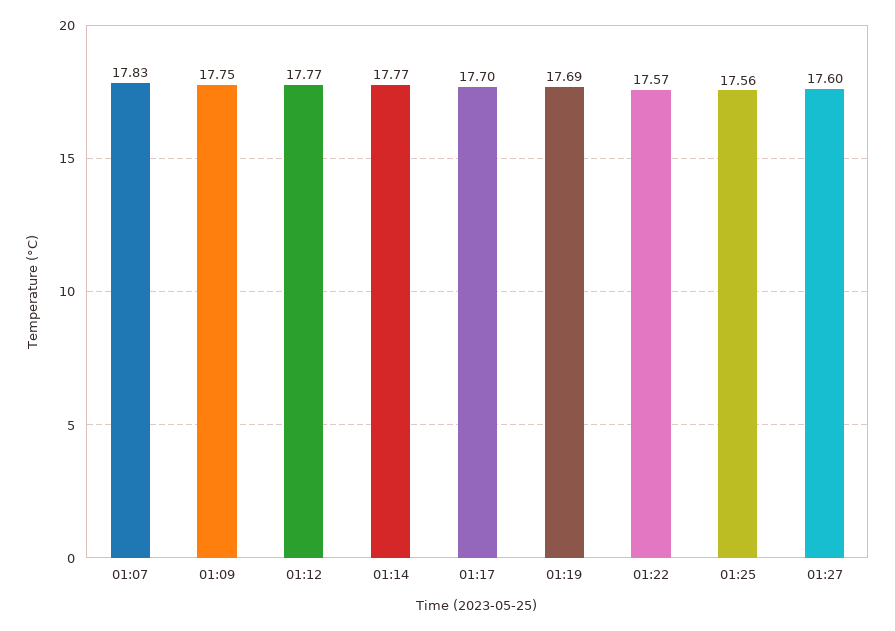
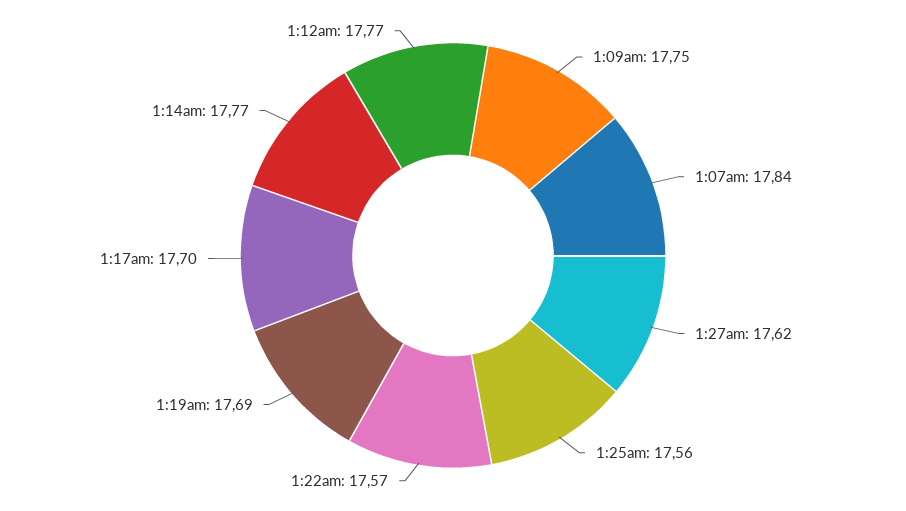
01:07: 17.83 -> 17.84
01:27: 17.6 -> 17.62

